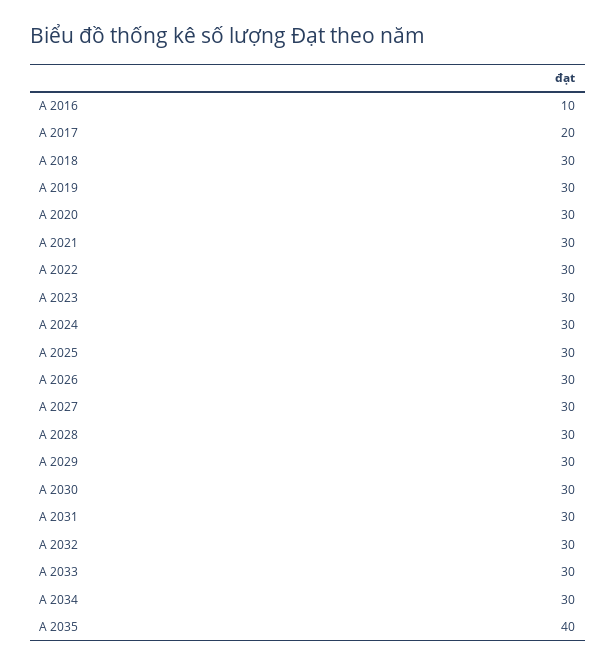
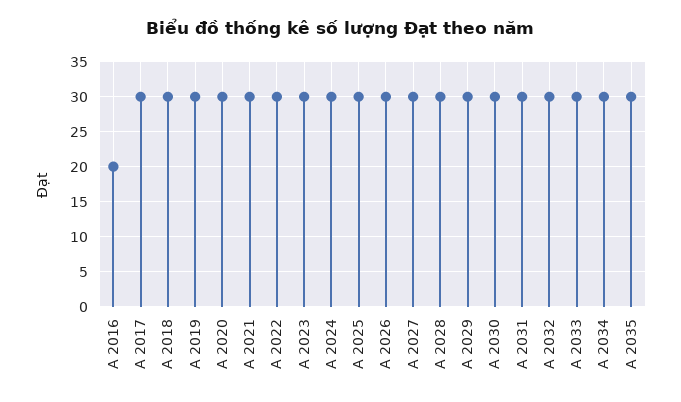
A 2016: 10 -> 20
A 2017: 20 -> 30
A 2035: 40 -> 30

